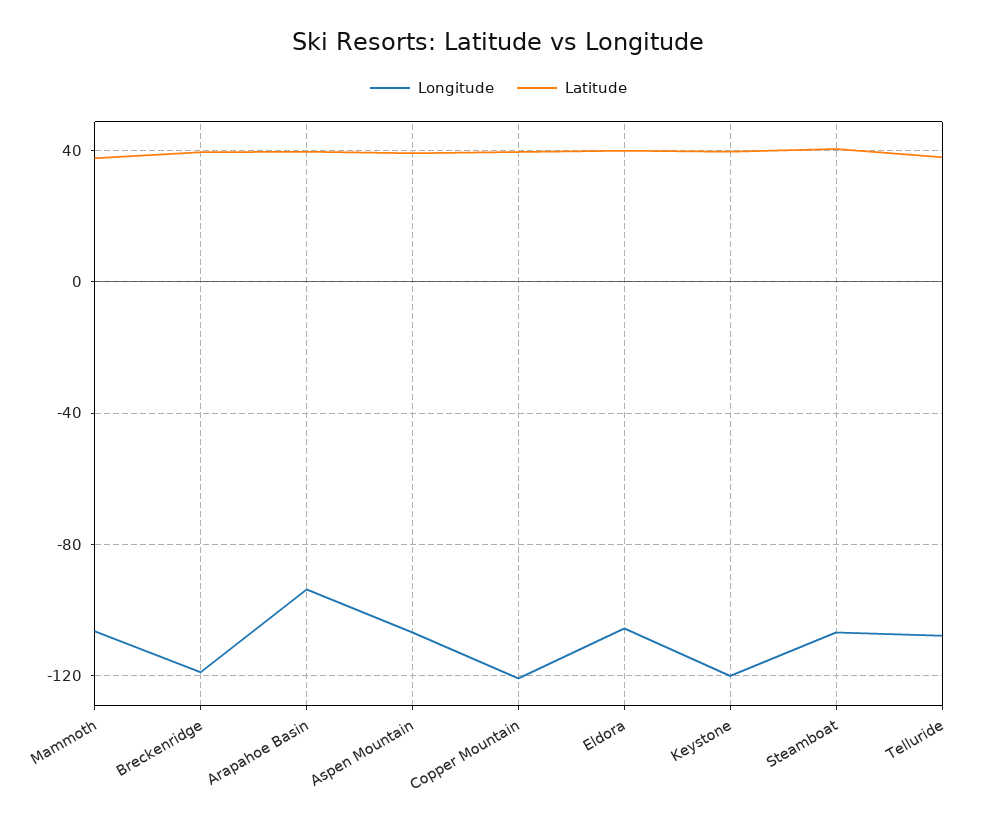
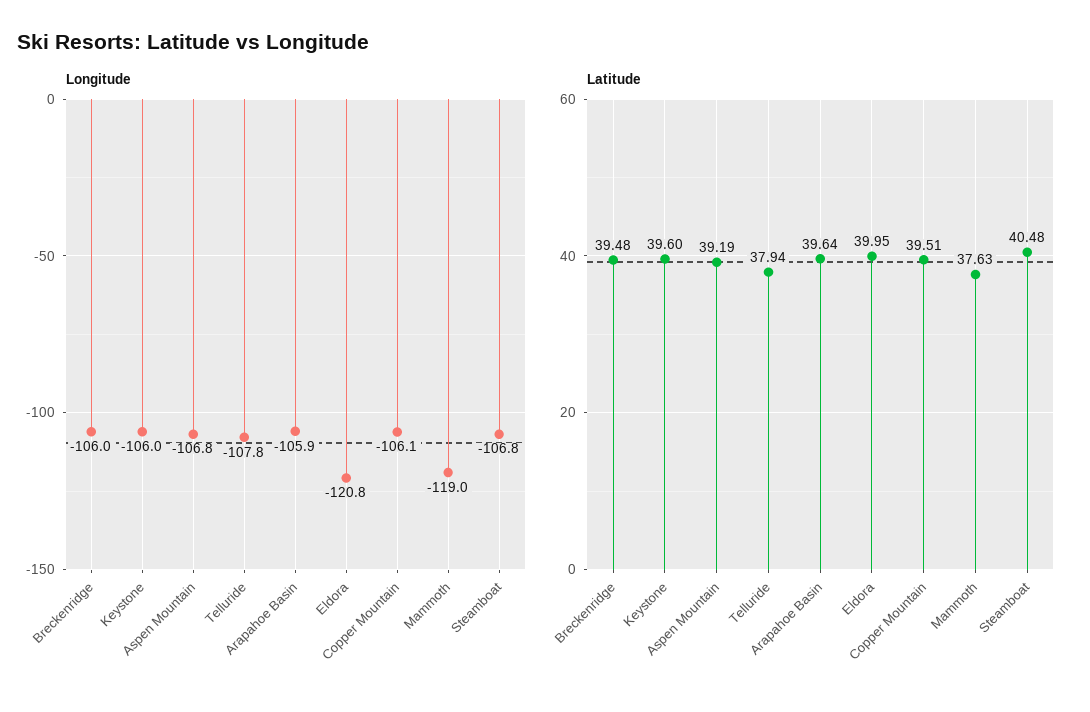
Longitude, Mammoth: -105 -> -119
Longitude, Breckenridge: -120 -> -106
Longitude, Arapahoe Basin: -95 -> -105.9
Longitude, Copper Mountain: -120 -> -106.1
Longitude, Eldora: -105 -> -120.8
Longitude, Keystone: -120 -> -106

